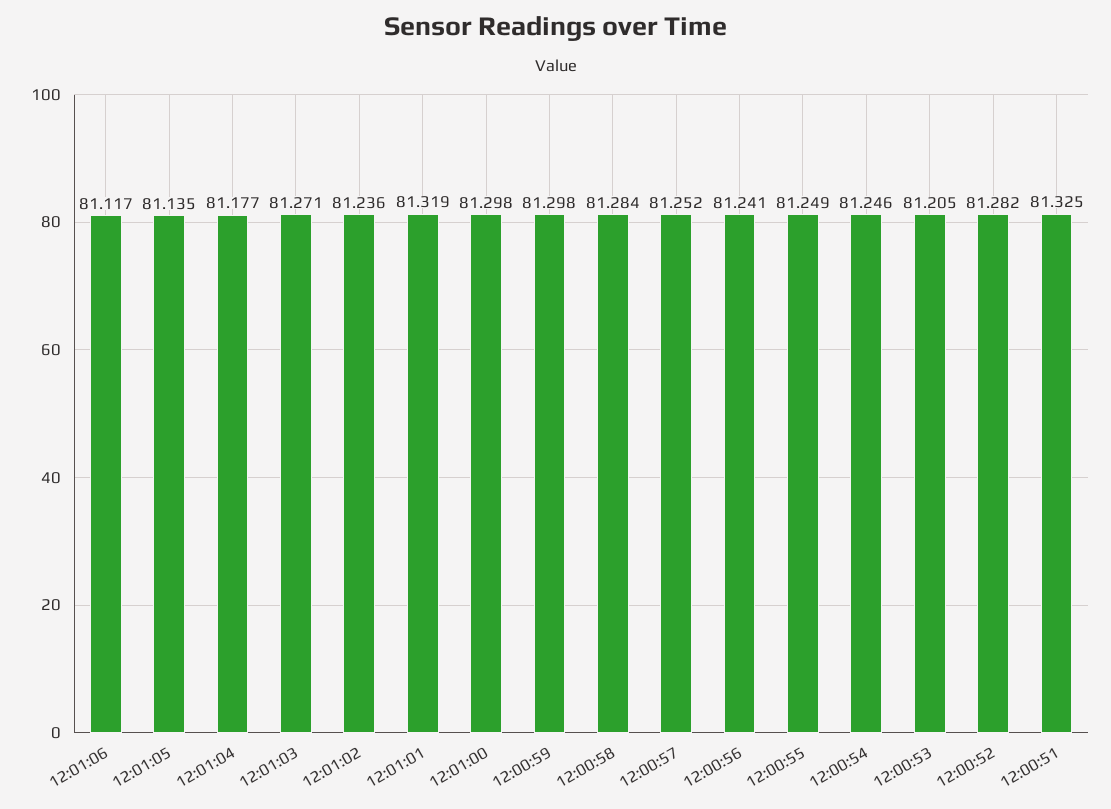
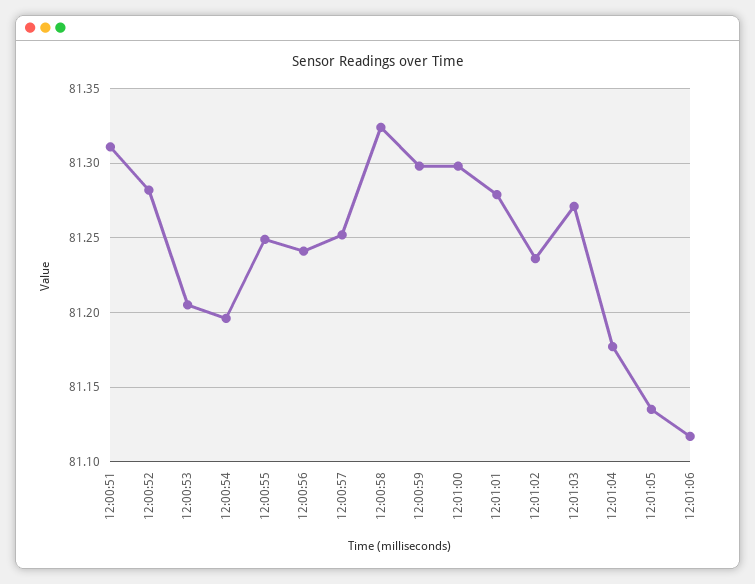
12:01:01: 81.319 -> 81.28
12:00:58: 81.284 -> 81.325
12:00:54: 81.246 -> 81.195
12:00:51: 81.325 -> 81.31

